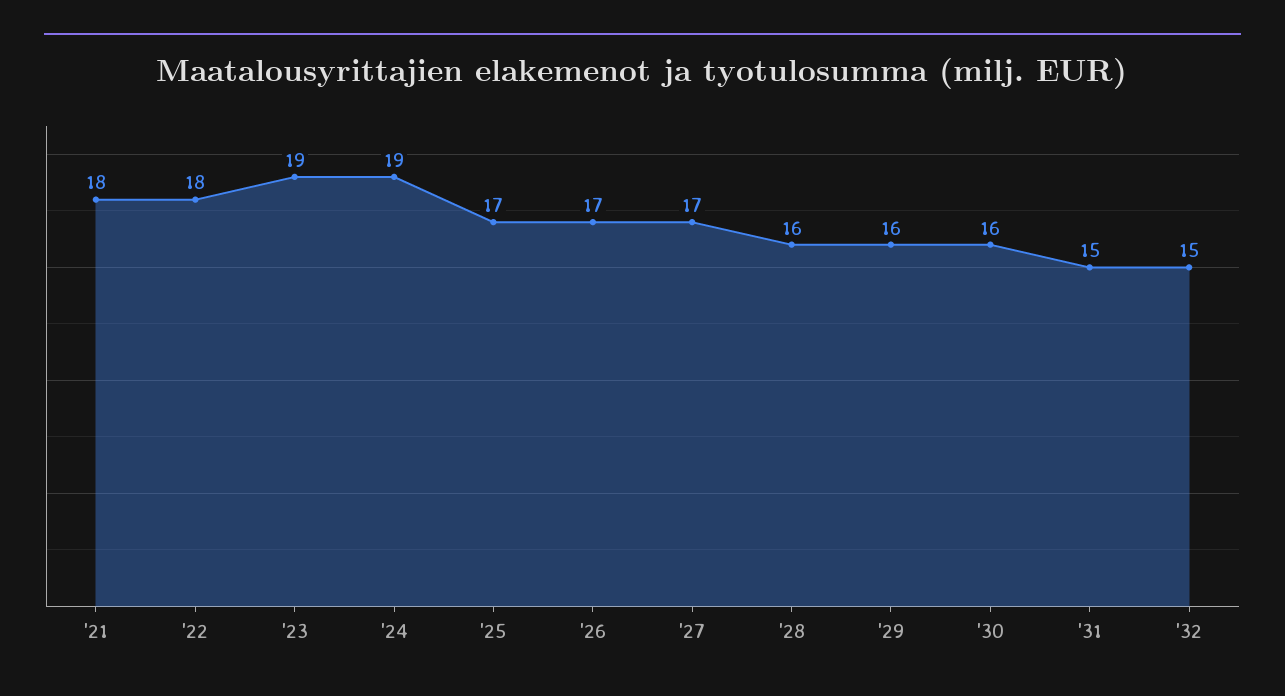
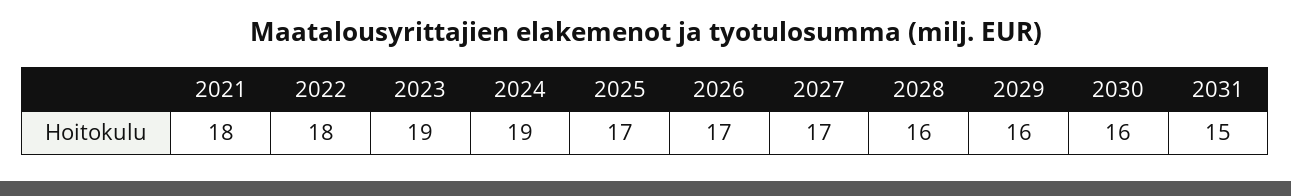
'32: 15 -> none

